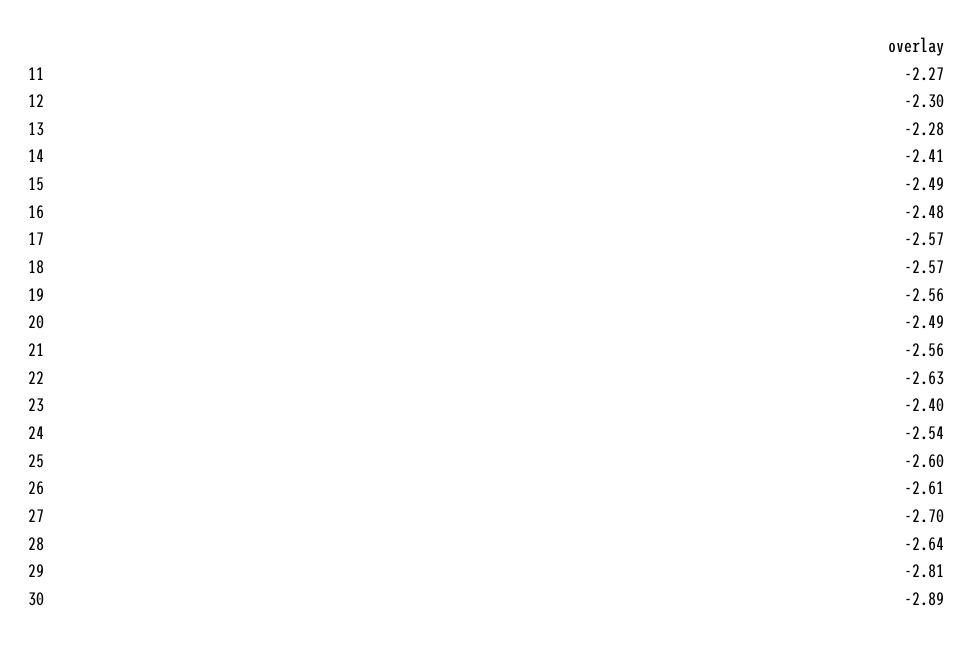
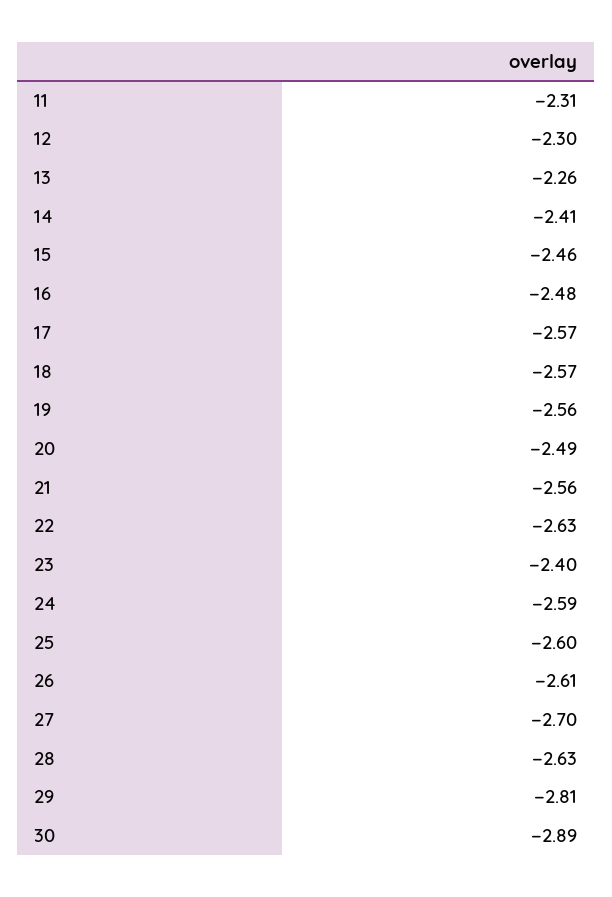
11: -2.27 -> -2.31
13: -2.28 -> -2.26
15: -2.49 -> -2.46
24: -2.54 -> -2.59
28: -2.64 -> -2.63

